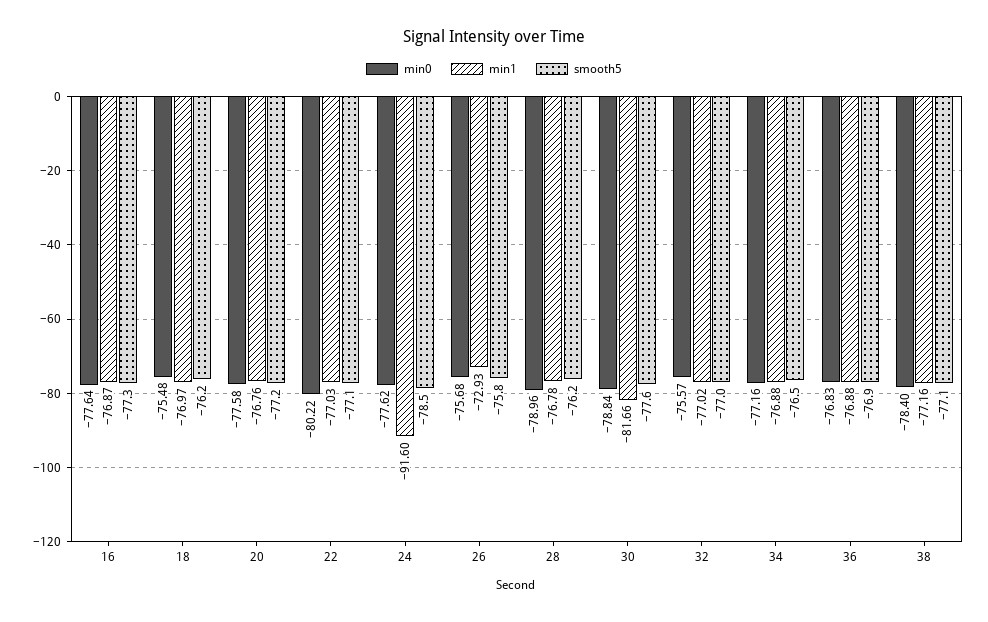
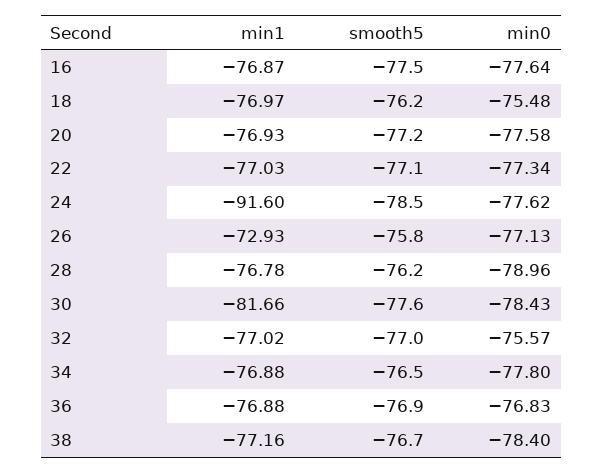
smooth5, 16: -77.3 -> -77.5
min1, 20: -76.76 -> -76.93
min0, 22: -80.22 -> -77.34
min0, 26: -75.68 -> -77.13
min0, 30: -78.84 -> -78.43
min0, 34: -77.16 -> -77.8
smooth5, 38: -77.1 -> -76.7

